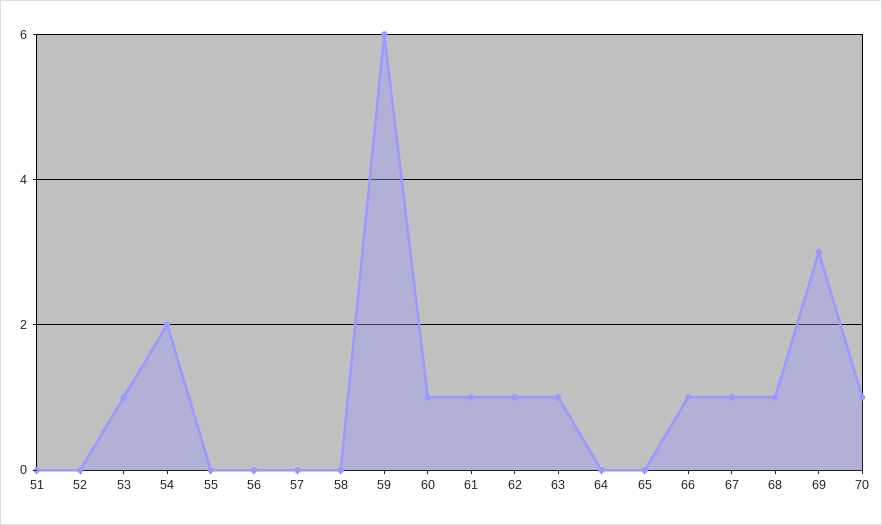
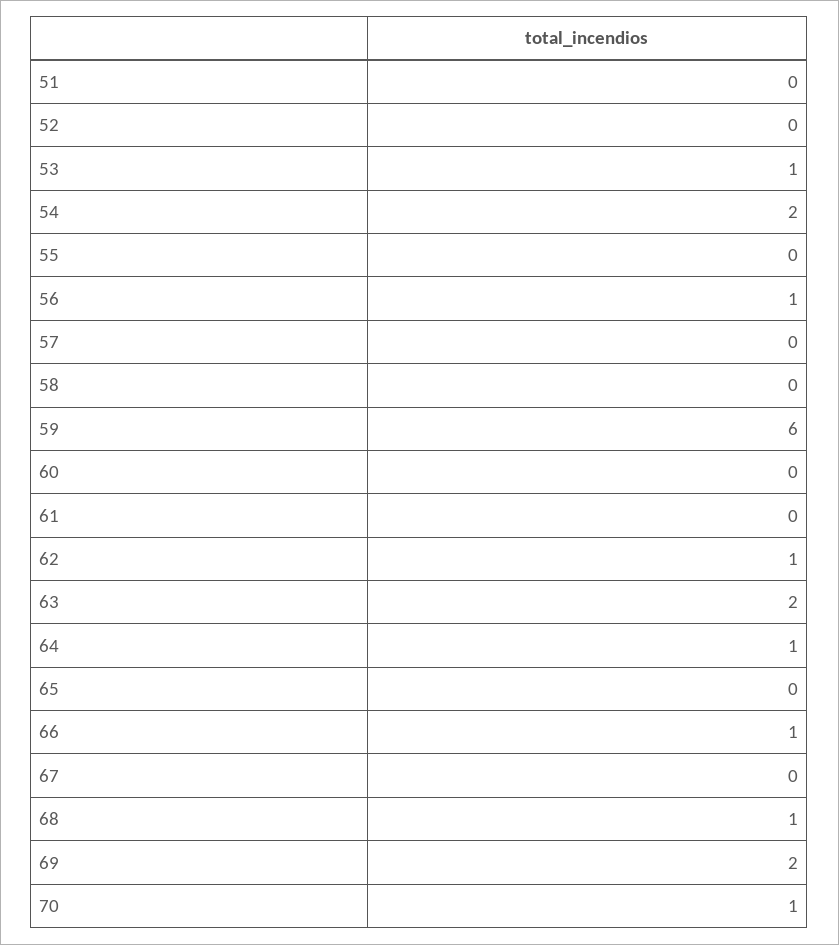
56: 0 -> 1
60: 1 -> 0
61: 1 -> 0
63: 1 -> 2
64: 0 -> 1
67: 1 -> 0
69: 3 -> 2

